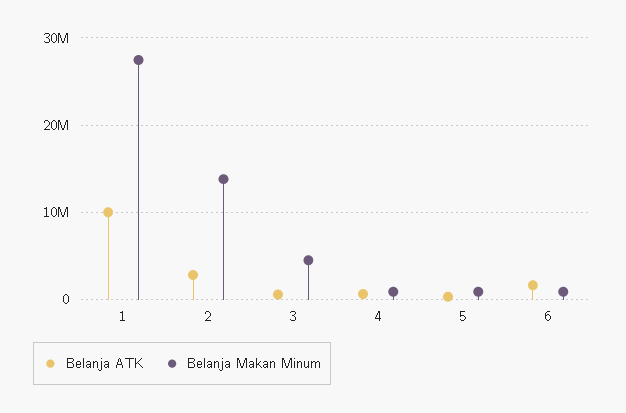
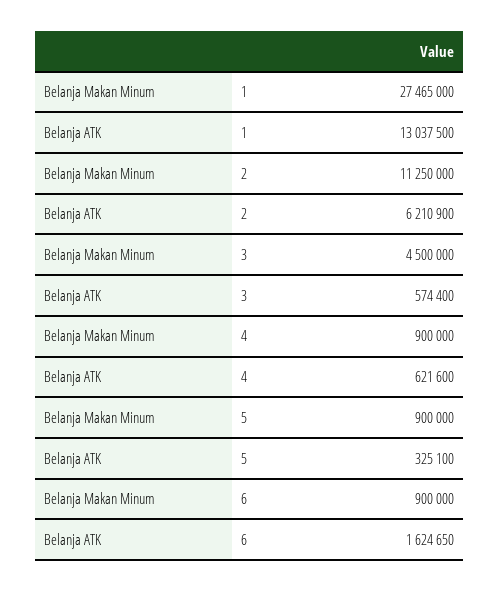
Belanja ATK, 1: 10000000 -> 13037500
Belanja ATK, 2: 3000000 -> 6210900
Belanja Makan Minum, 2: 14000000 -> 11250000

